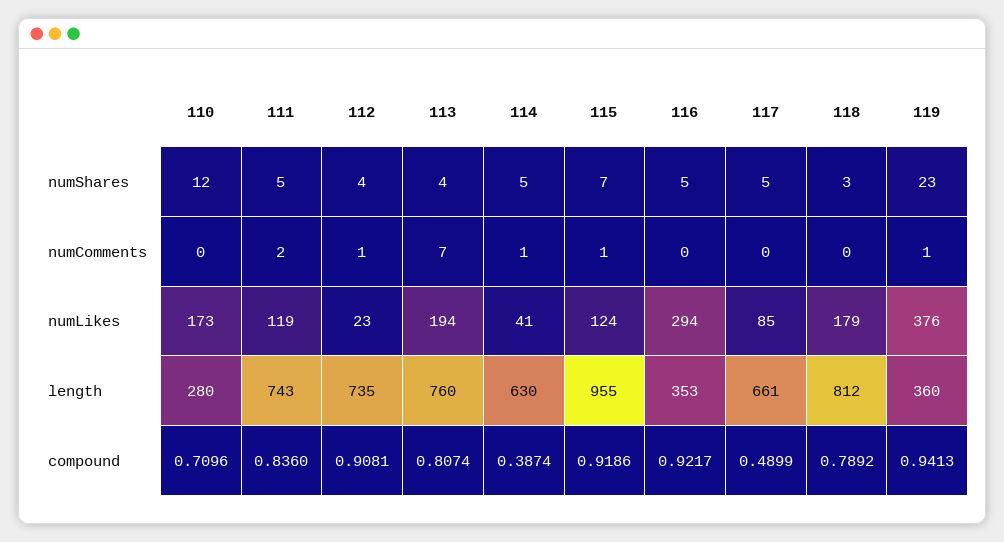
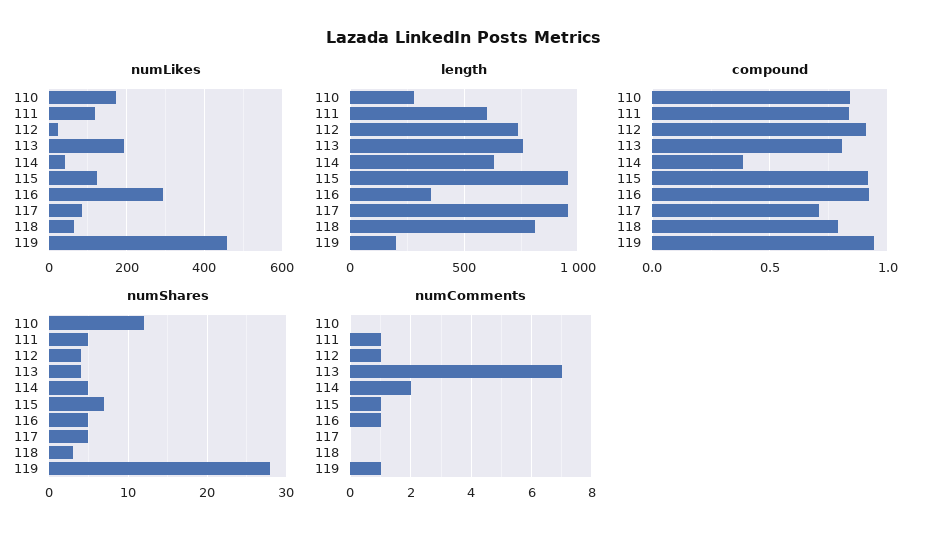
numShares, 119: 23 -> 28
numComments, 111: 2 -> 1
numComments, 114: 1 -> 2
numComments, 116: 0 -> 1
numLikes, 118: 179 -> 60
numLikes, 119: 376 -> 460
length, 111: 743 -> 600
length, 117: 661 -> 950
length, 119: 360 -> 200
compound, 110: 0.7096 -> 0.85
compound, 117: 0.4899 -> 0.7

